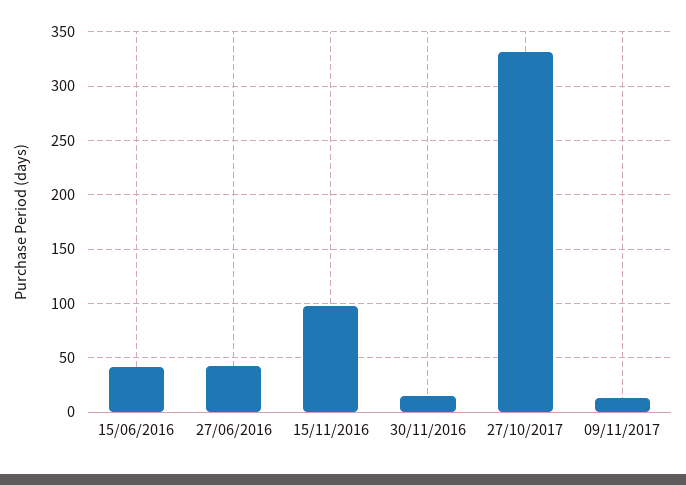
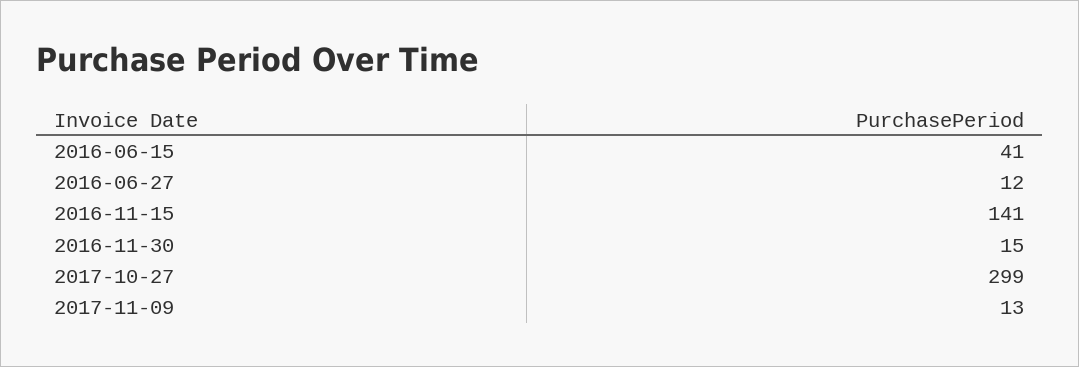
27/06/2016: 40 -> 12
15/11/2016: 100 -> 141
27/10/2017: 330 -> 299

